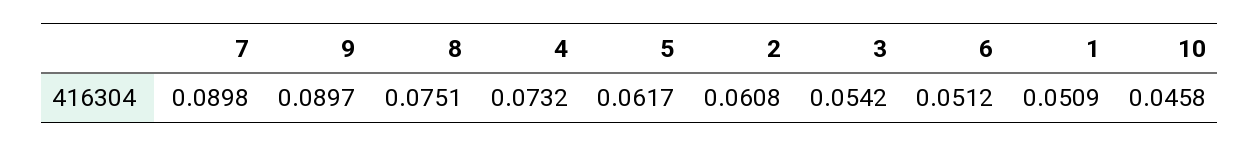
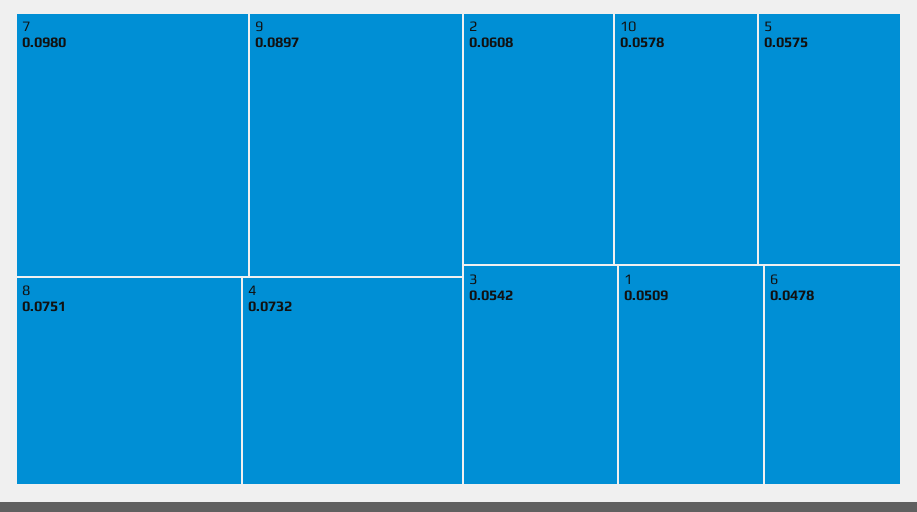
7: 0.0898 -> 0.098
5: 0.0617 -> 0.0575
6: 0.0512 -> 0.0478
10: 0.0458 -> 0.0578

